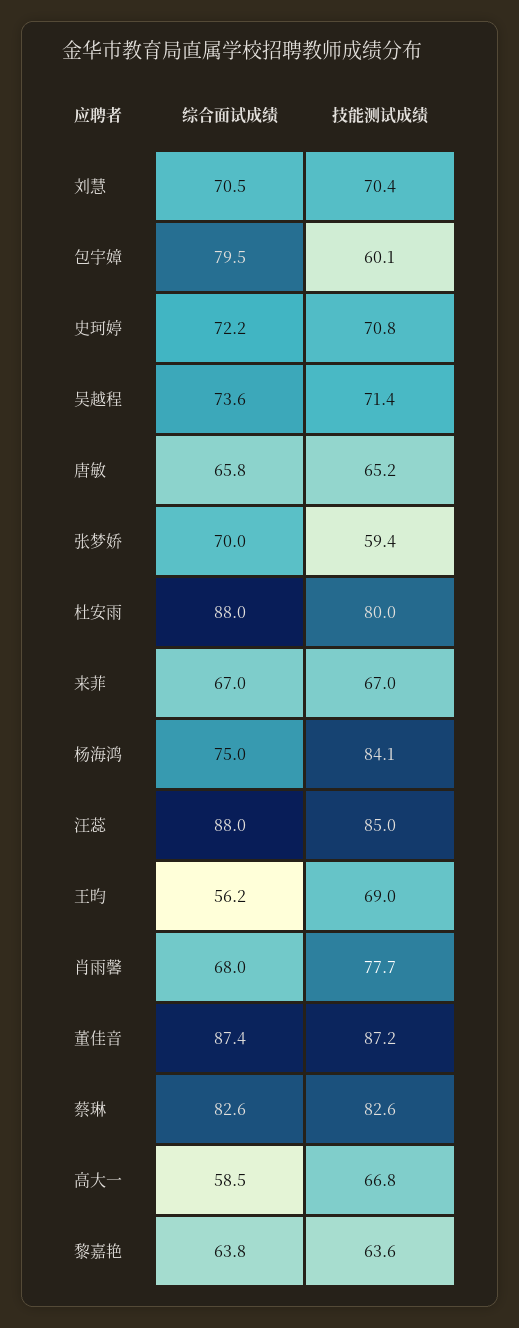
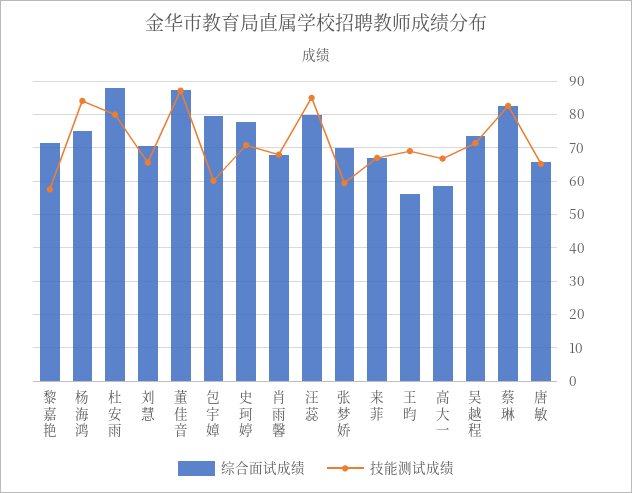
技能测试成绩, 刘慧: 70.4 -> 66
综合面试成绩, 史珂婷: 72.2 -> 78
综合面试成绩, 汪蕊: 88 -> 80
技能测试成绩, 肖雨馨: 77.7 -> 68
综合面试成绩, 黎嘉艳: 63.8 -> 72
技能测试成绩, 黎嘉艳: 63.6 -> 58

